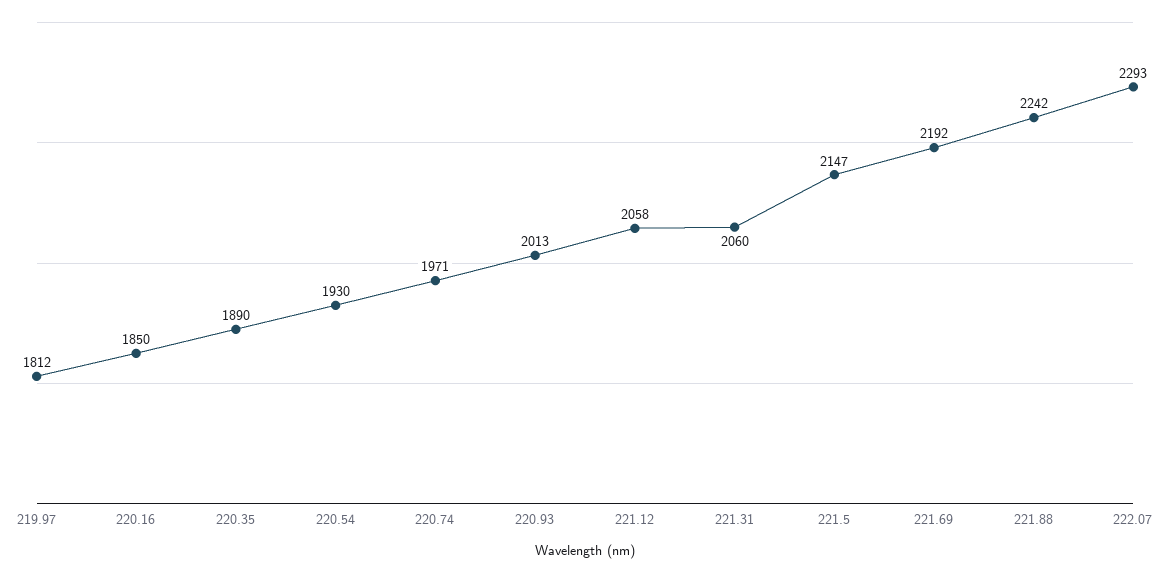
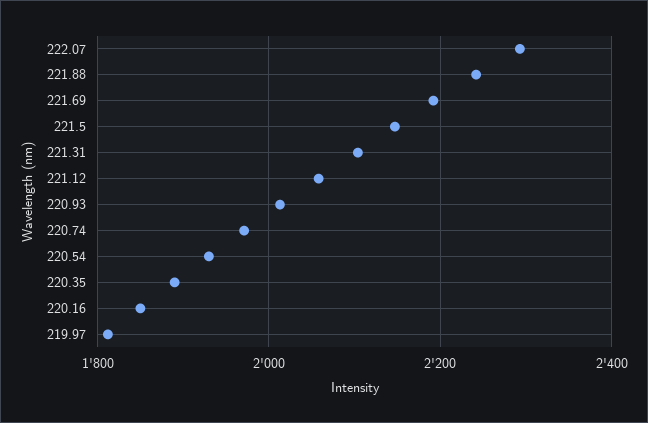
221.31: 2060 -> 2100

